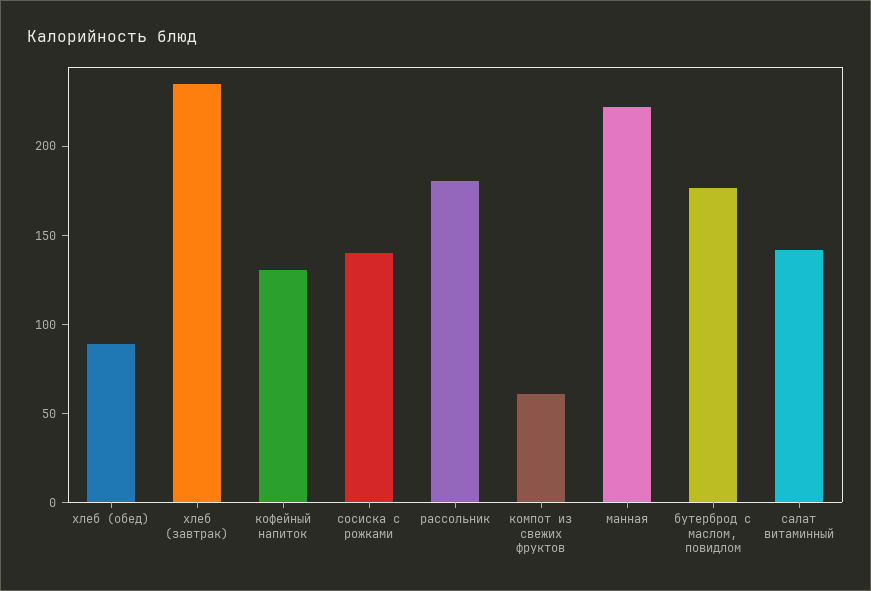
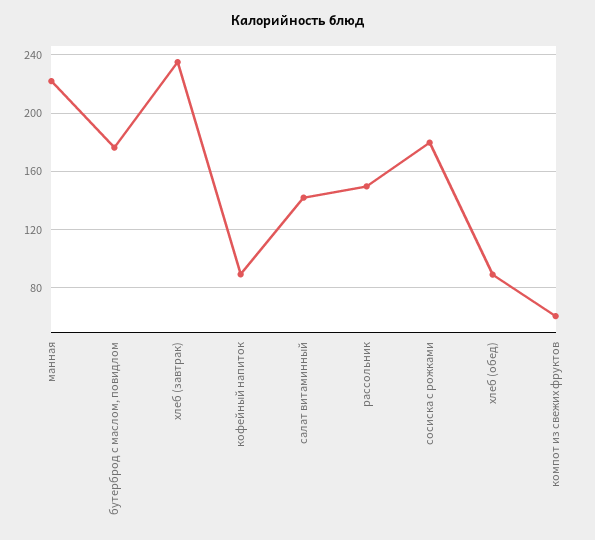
кофейный напиток: 130 -> 90
сосиска с рожками: 140 -> 180
рассольник: 180 -> 150

